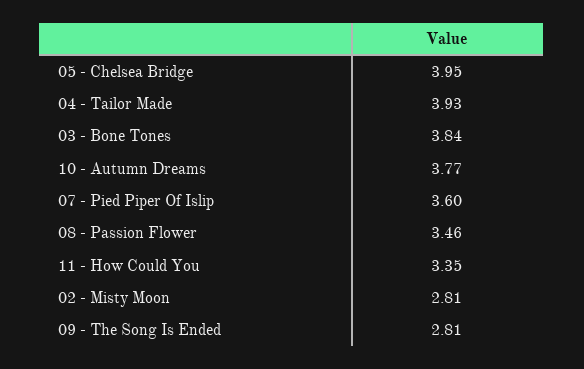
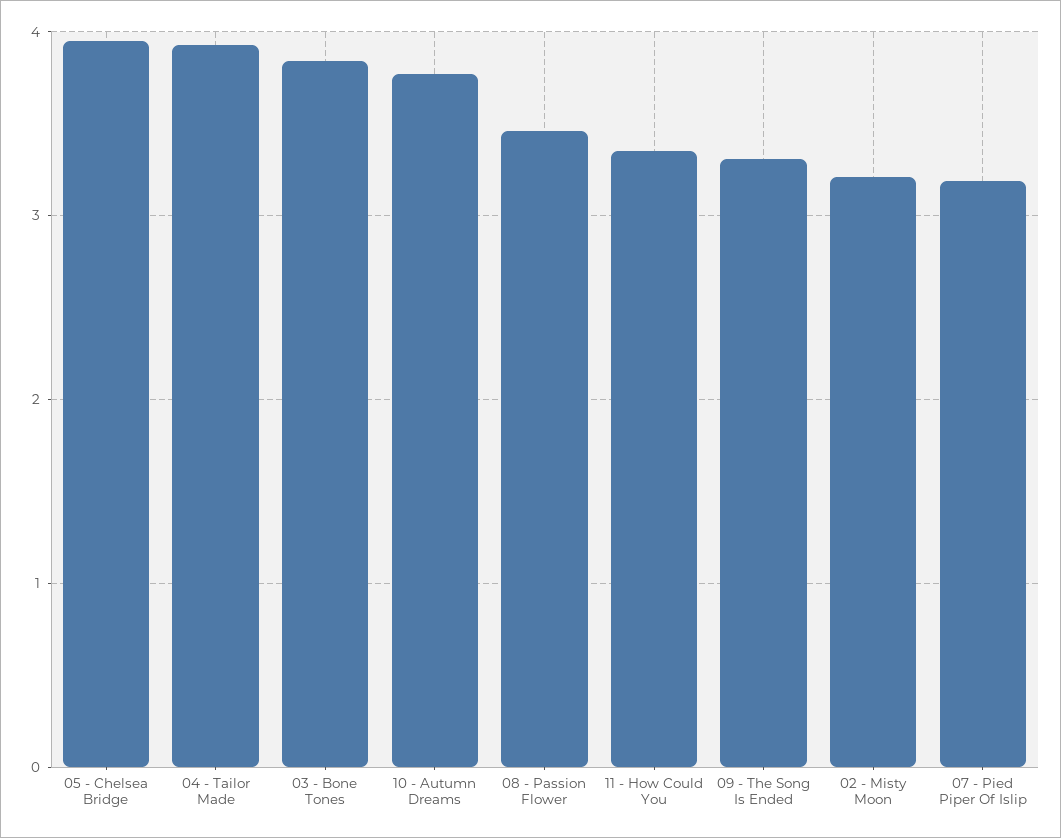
07 - Pied Piper Of Islip: 3.6 -> 3.2
02 - Misty Moon: 2.81 -> 3.2
09 - The Song Is Ended: 2.81 -> 3.3

